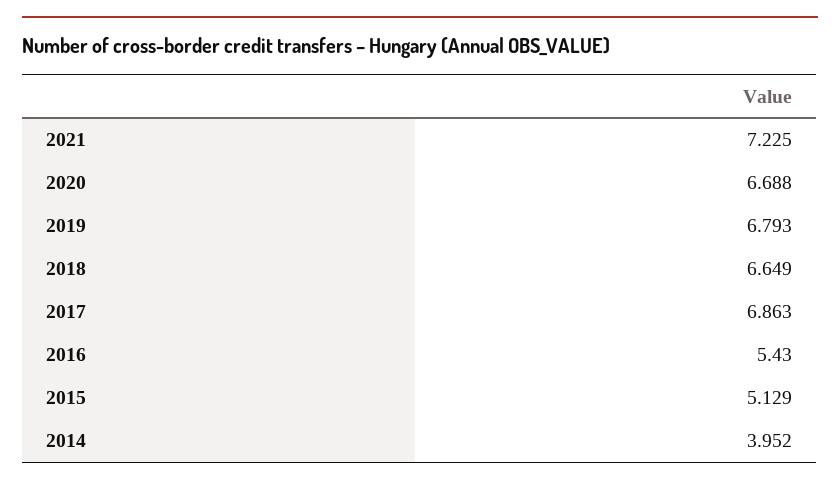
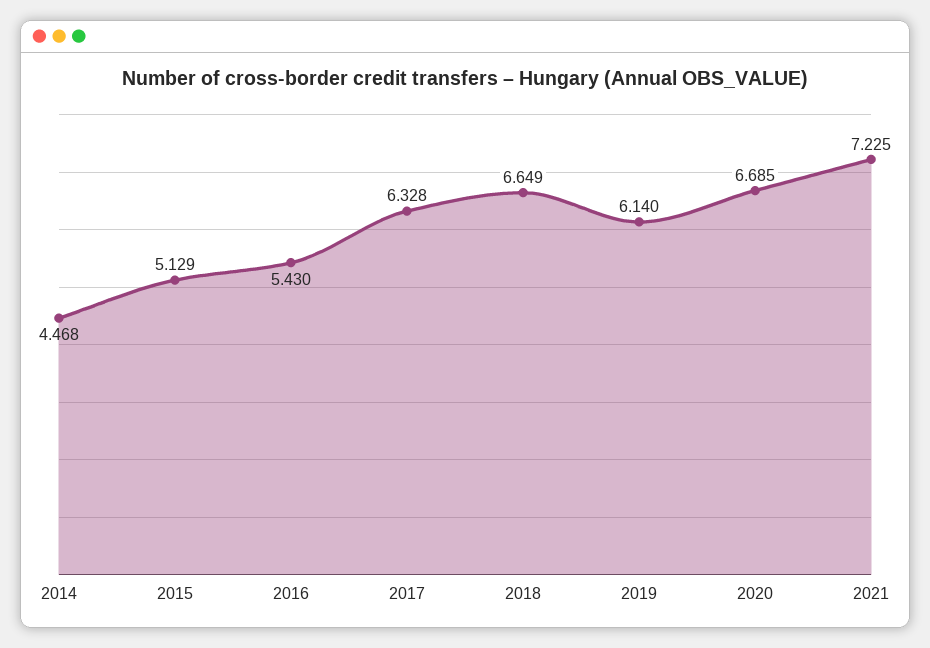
2020: 6.688 -> 6.685
2019: 6.793 -> 6.14
2017: 6.863 -> 6.328
2014: 3.952 -> 4.468

